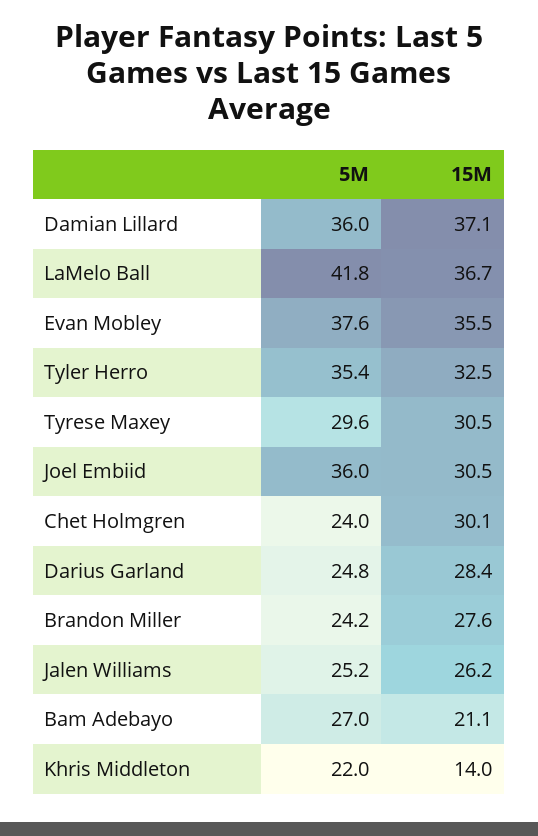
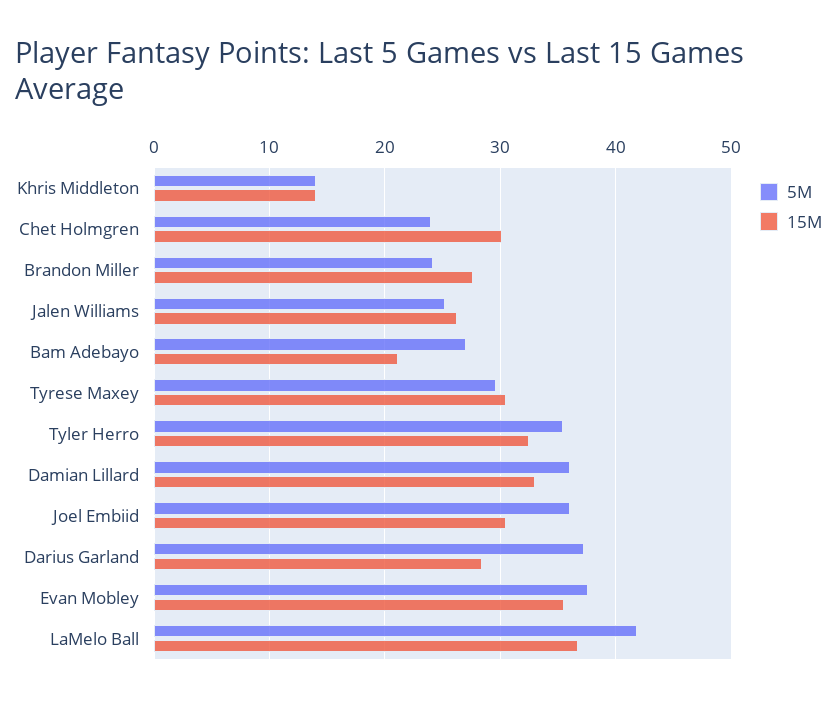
15M, Damian Lillard: 37.1 -> 33
5M, Darius Garland: 24.8 -> 37
5M, Khris Middleton: 22 -> 14

